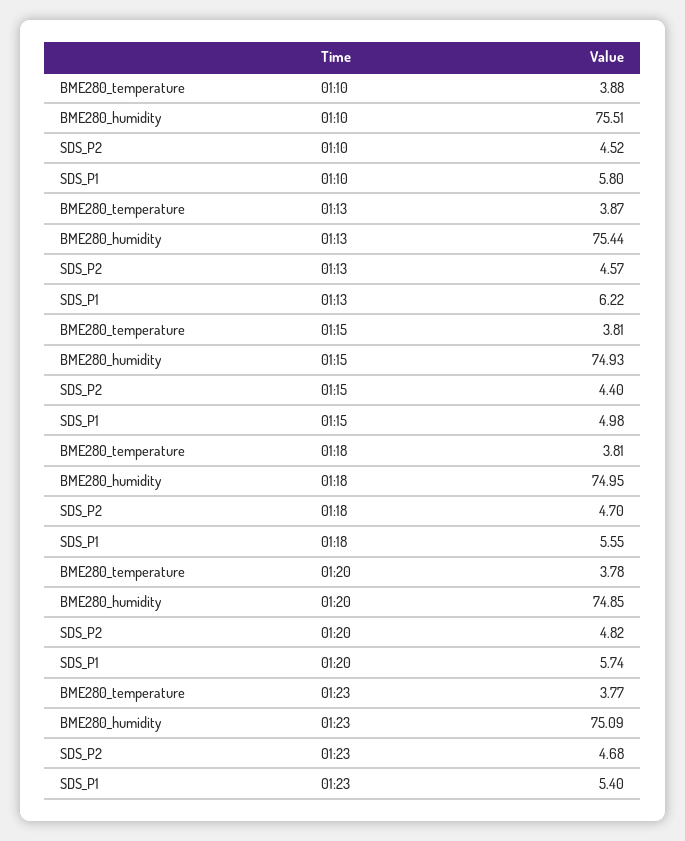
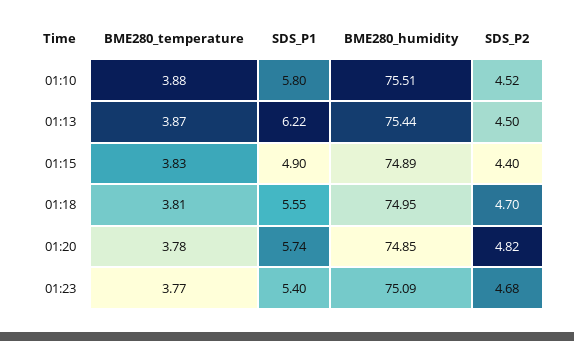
SDS_P2, 01:13: 4.57 -> 4.5
BME280_temperature, 01:15: 3.81 -> 3.83
BME280_humidity, 01:15: 74.93 -> 74.89
SDS_P1, 01:15: 4.98 -> 4.9

